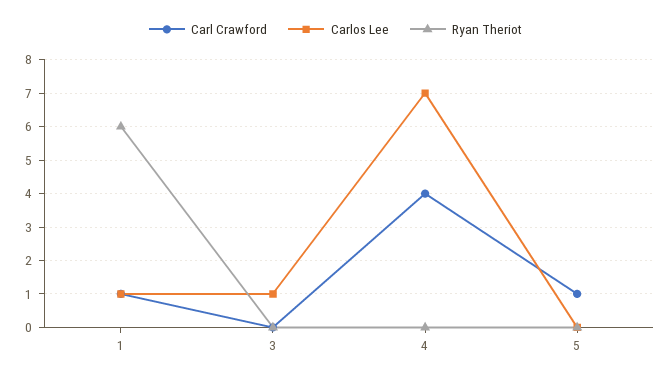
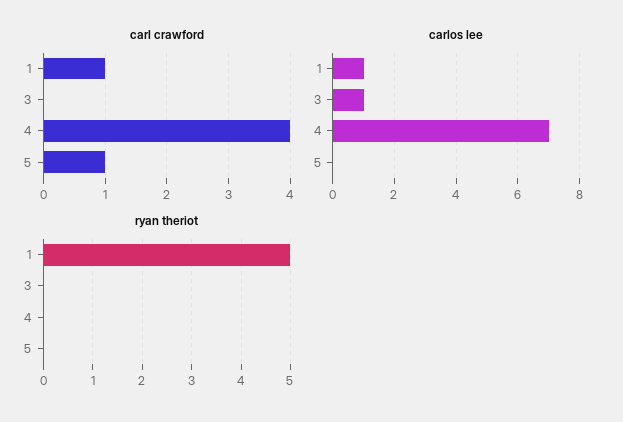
Ryan Theriot, 1: 6 -> 5

